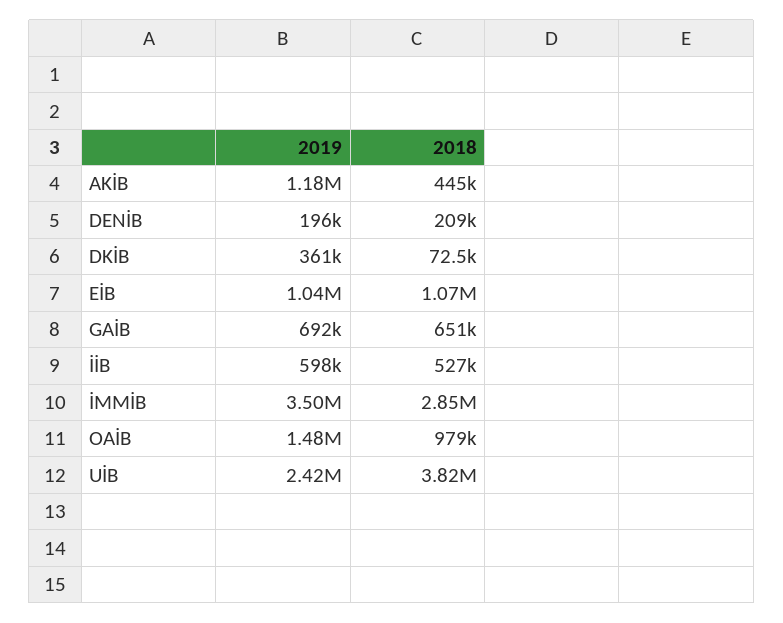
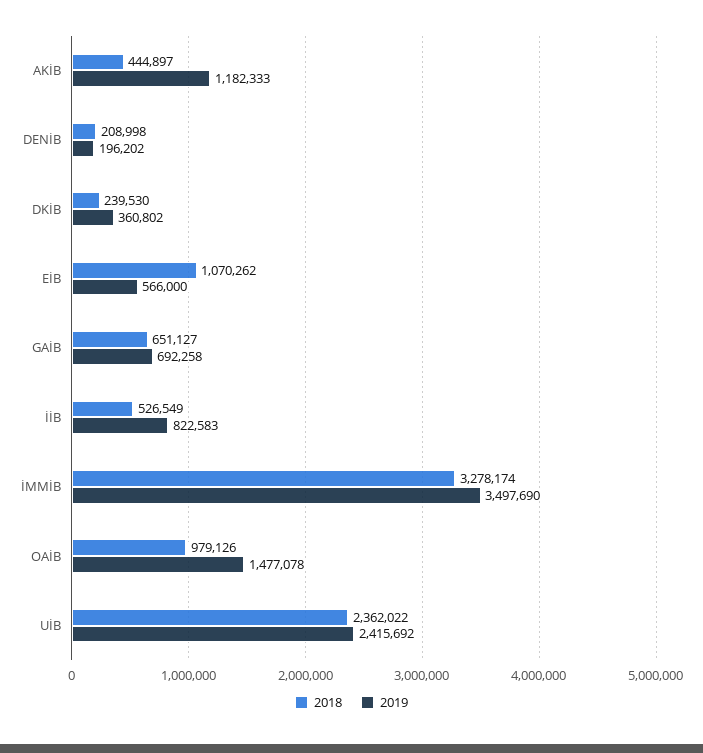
2018, DKİB: 72500 -> 239530
2019, EİB: 1040000 -> 566000
2019, İİB: 598000 -> 822583
2018, İMMİB: 2850000 -> 3278174
2018, UİB: 3820000 -> 2362022

